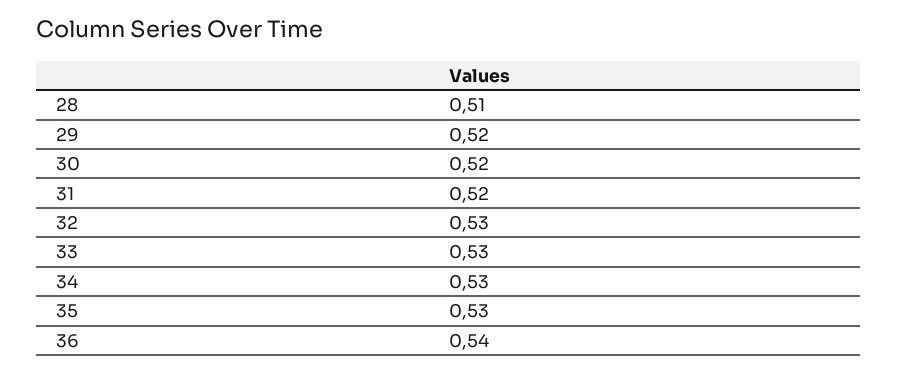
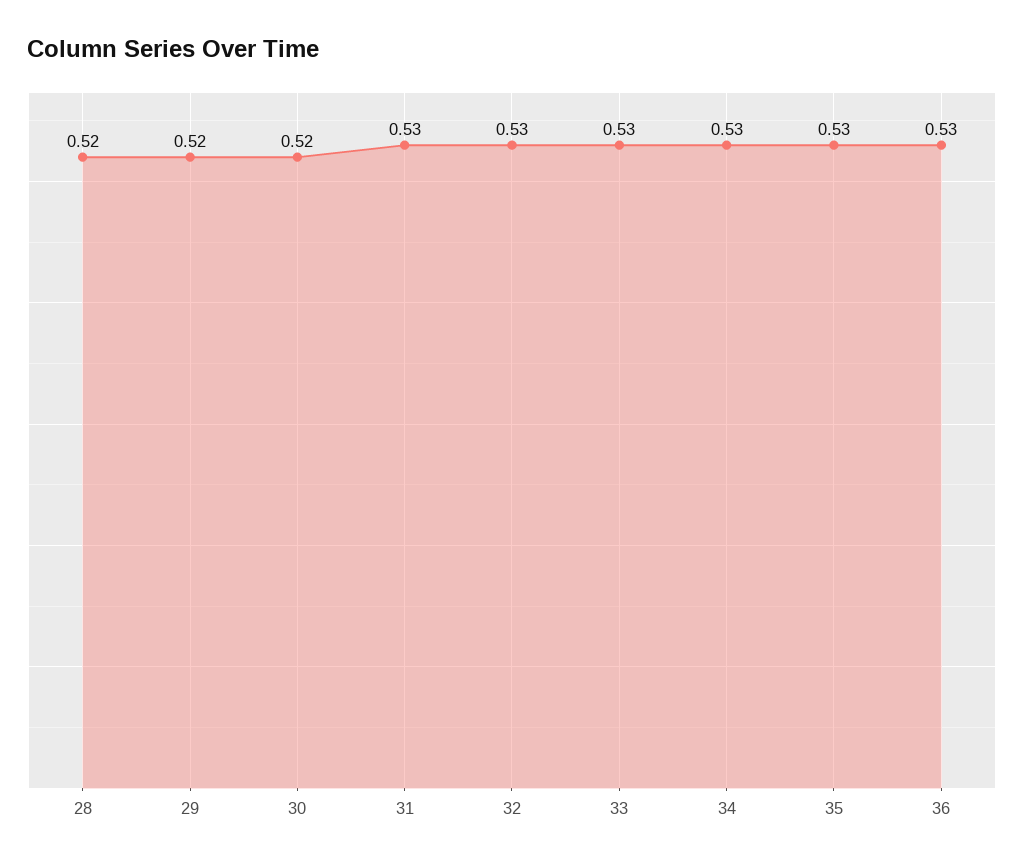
28: 0.51 -> 0.52
31: 0.52 -> 0.53
36: 0.54 -> 0.53

